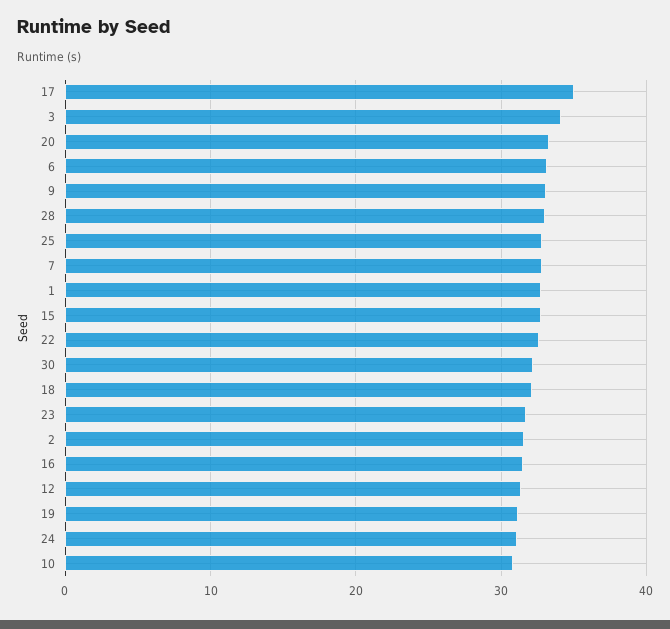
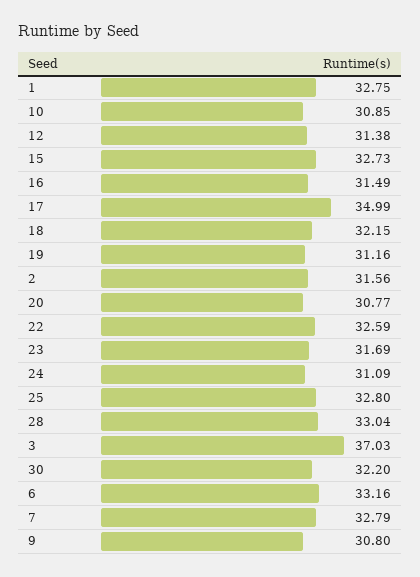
3: 34 -> 37.03
20: 33 -> 30.77
9: 33 -> 30.8

